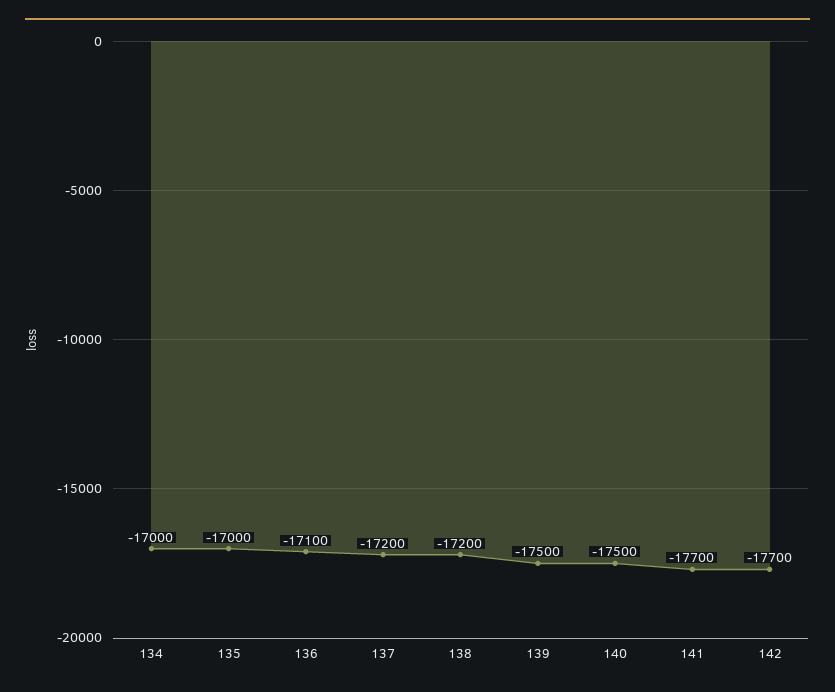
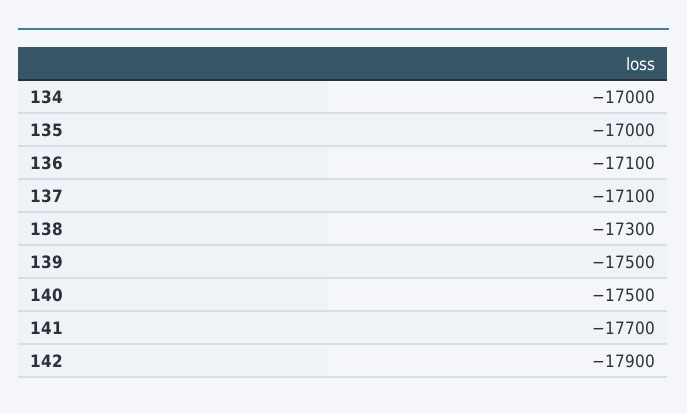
137: -17200 -> -17100
138: -17200 -> -17300
142: -17700 -> -17900

